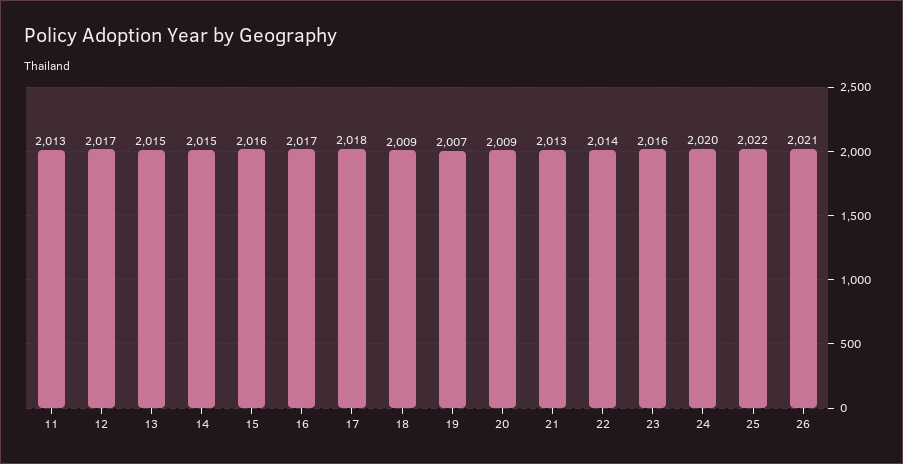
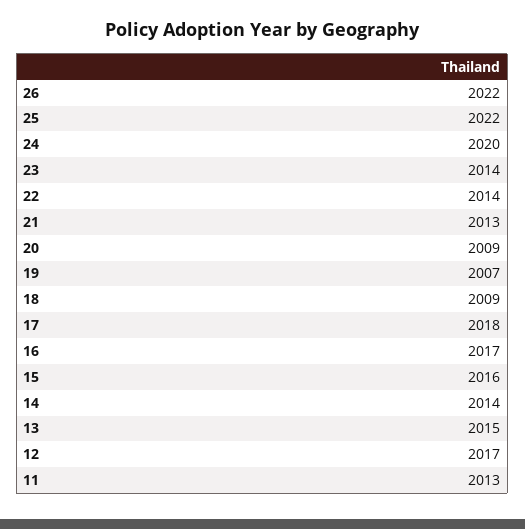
14: 2015 -> 2014
23: 2016 -> 2014
26: 2021 -> 2022

